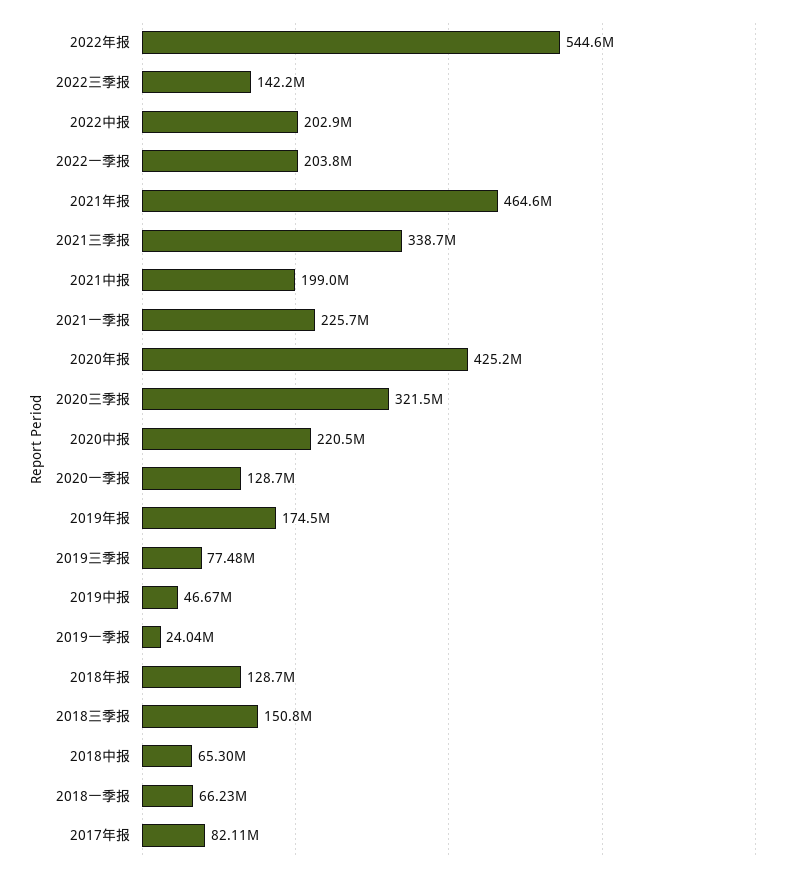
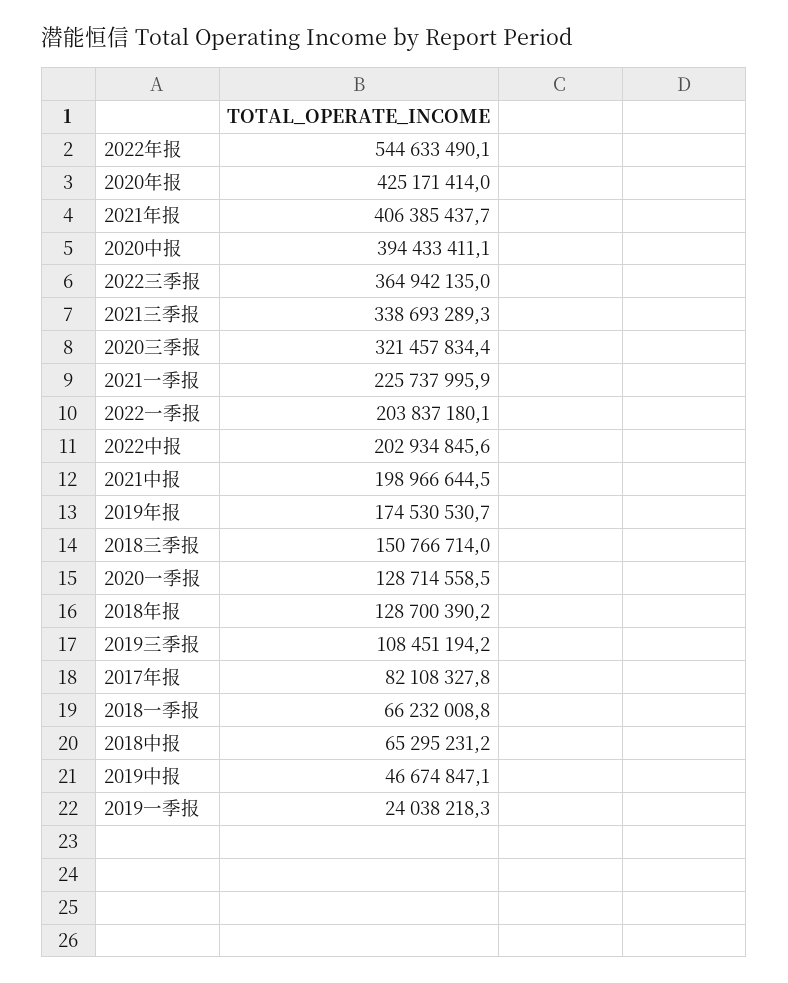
2022三季报: 142200000 -> 364942135
2021年报: 464600000 -> 406385437.7
2020中报: 220500000 -> 394433411.1
2019三季报: 77480000 -> 108451194.2

